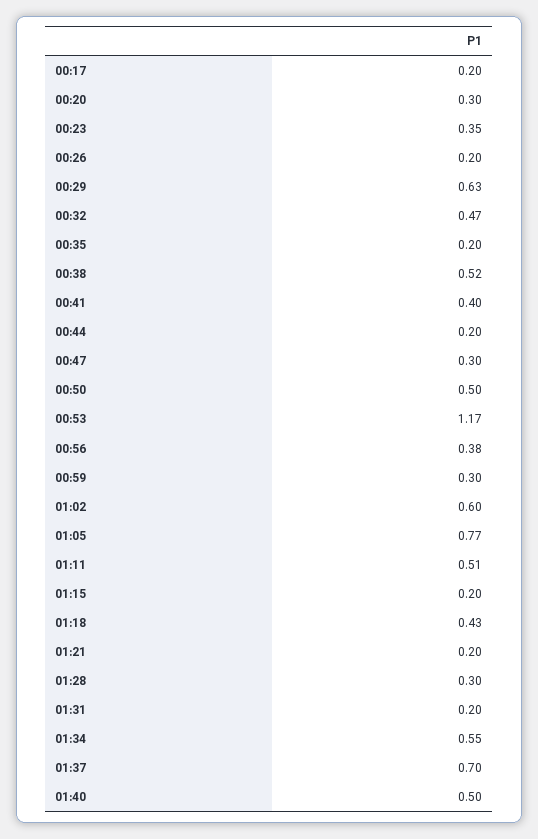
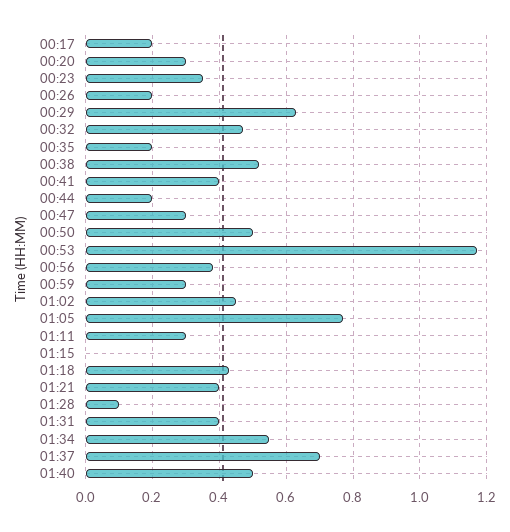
01:02: 0.6 -> 0.45
01:11: 0.51 -> 0.3
01:15: 0.2 -> 0
01:21: 0.2 -> 0.4
01:28: 0.3 -> 0.1
01:31: 0.2 -> 0.4

